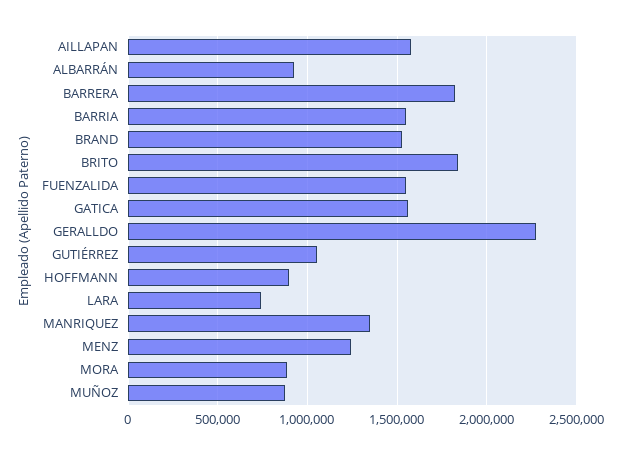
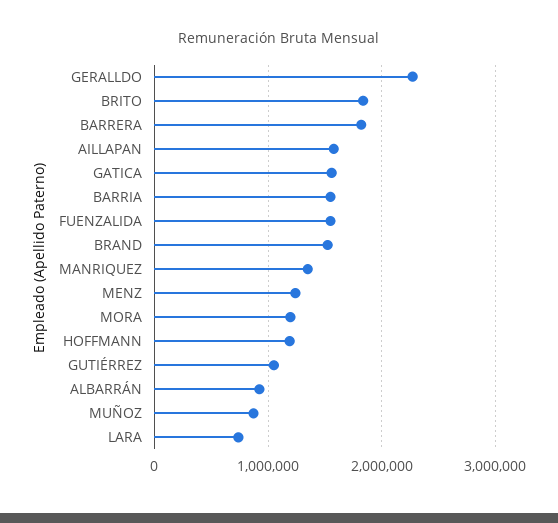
HOFFMANN: 900000 -> 1200000
MORA: 900000 -> 1200000

